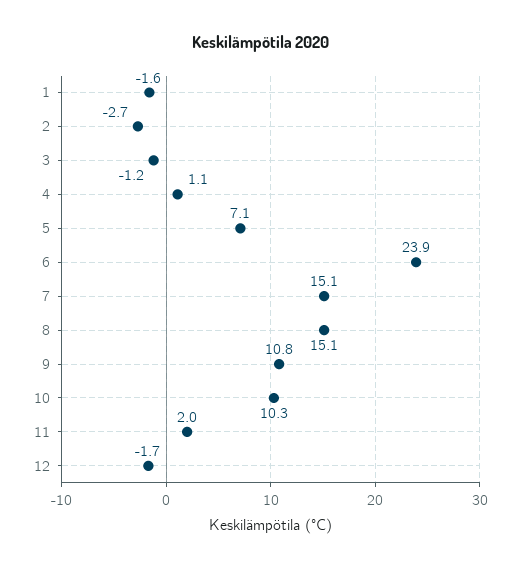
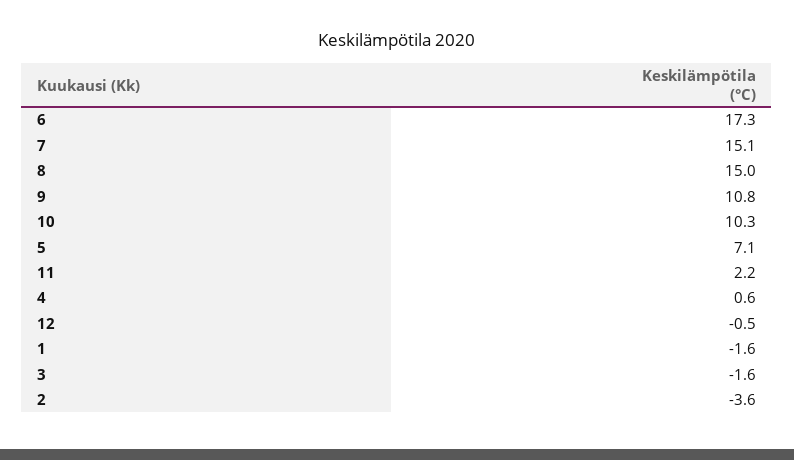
2: -2.7 -> -3.6
3: -1.2 -> -1.6
4: 1.1 -> 0.6
6: 23.9 -> 17.3
8: 15.1 -> 15
11: 2 -> 2.2
12: -1.7 -> -0.5

